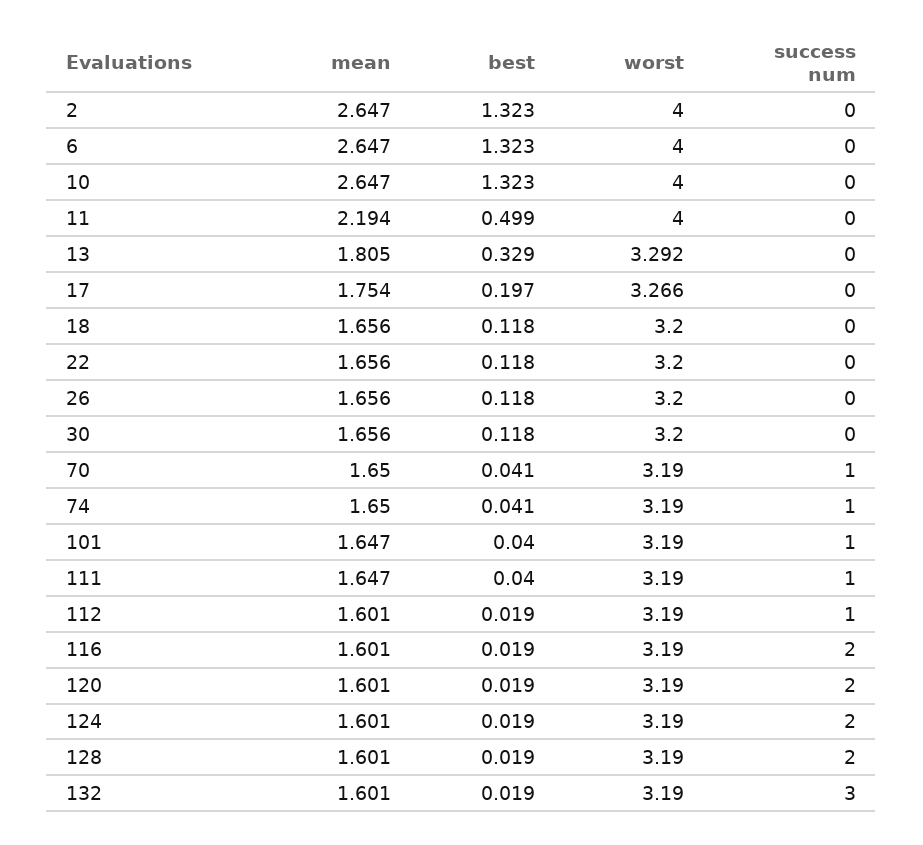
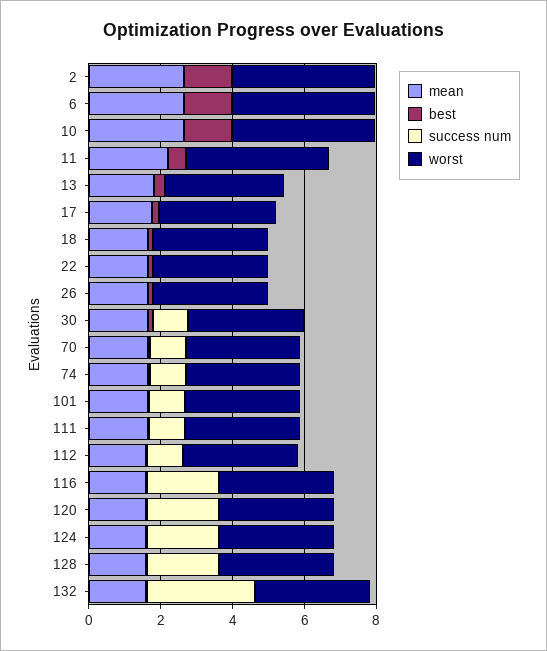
success num, 30: 0 -> 1

